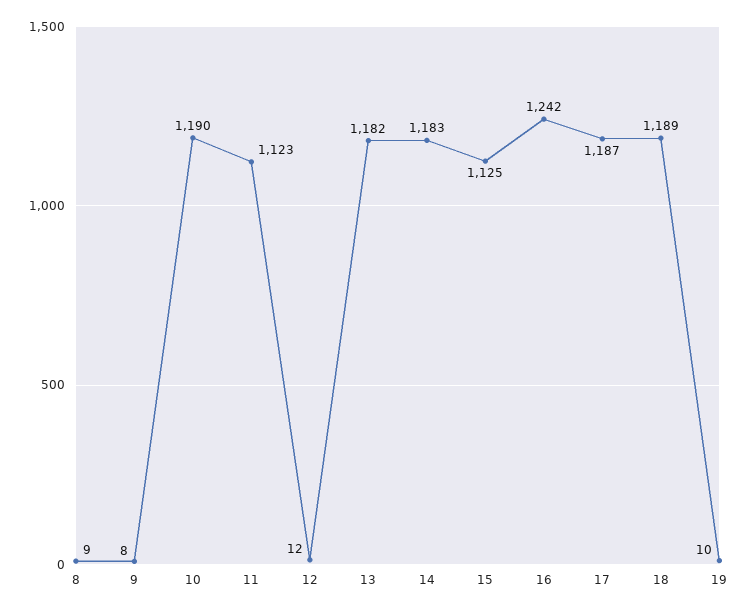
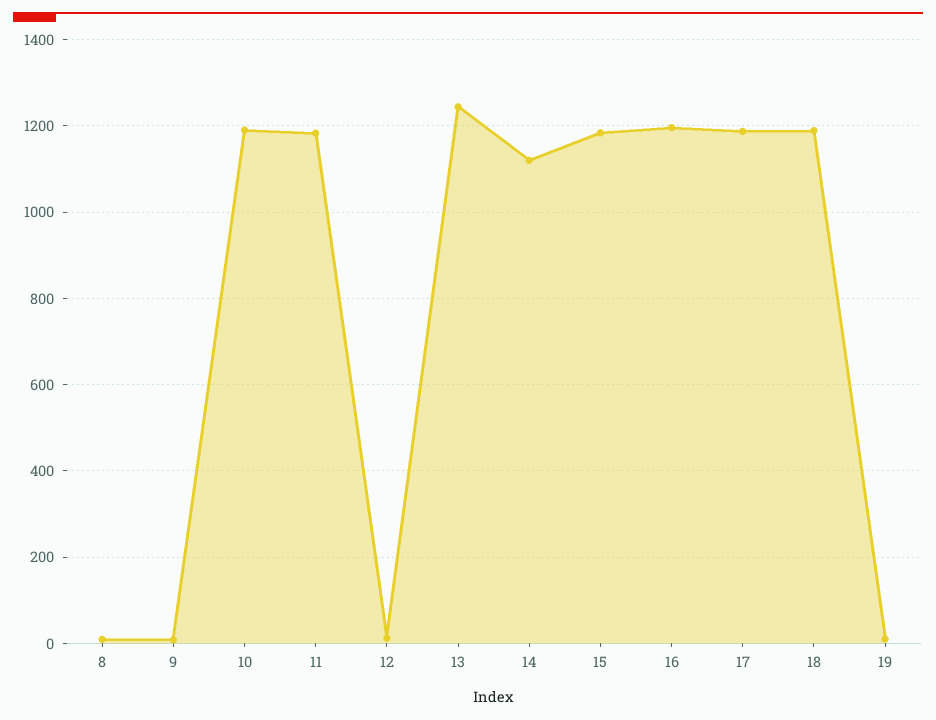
11: 1123 -> 1180
13: 1182 -> 1240
14: 1183 -> 1120
15: 1125 -> 1180
16: 1242 -> 1200

